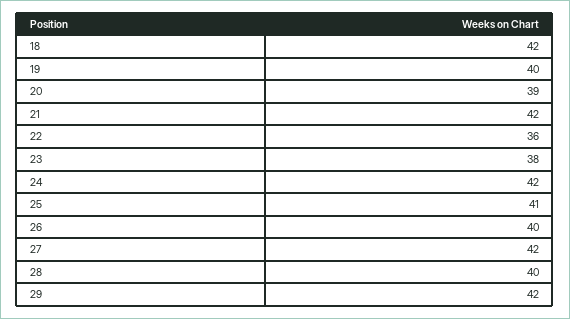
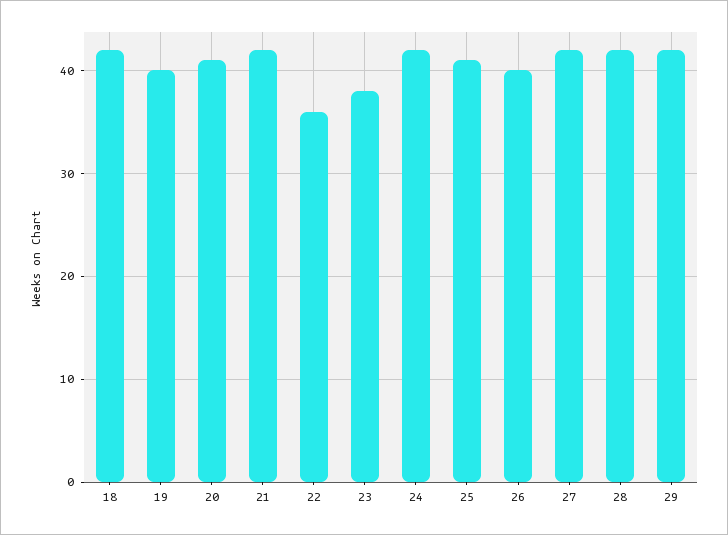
20: 39 -> 41
28: 40 -> 42

